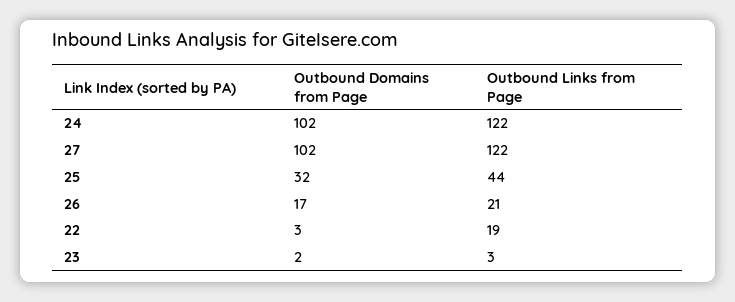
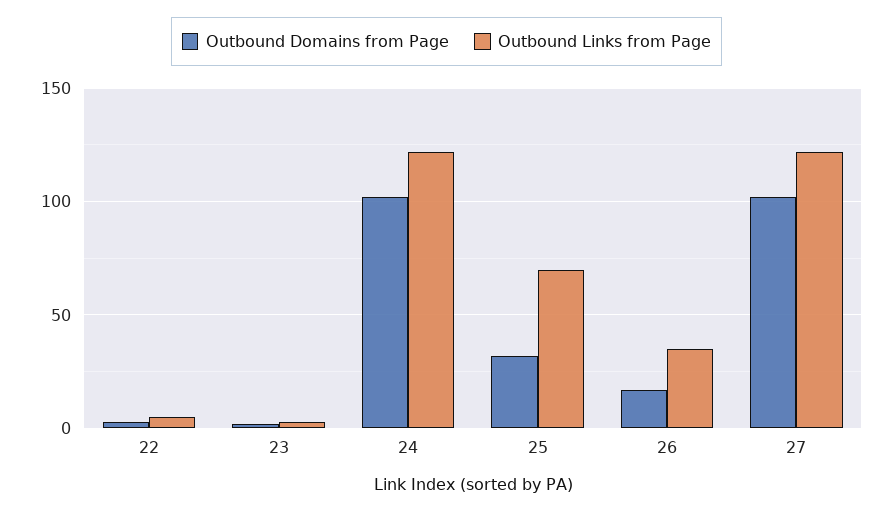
Outbound Links from Page, 25: 44 -> 70
Outbound Links from Page, 26: 21 -> 35
Outbound Links from Page, 22: 19 -> 5

